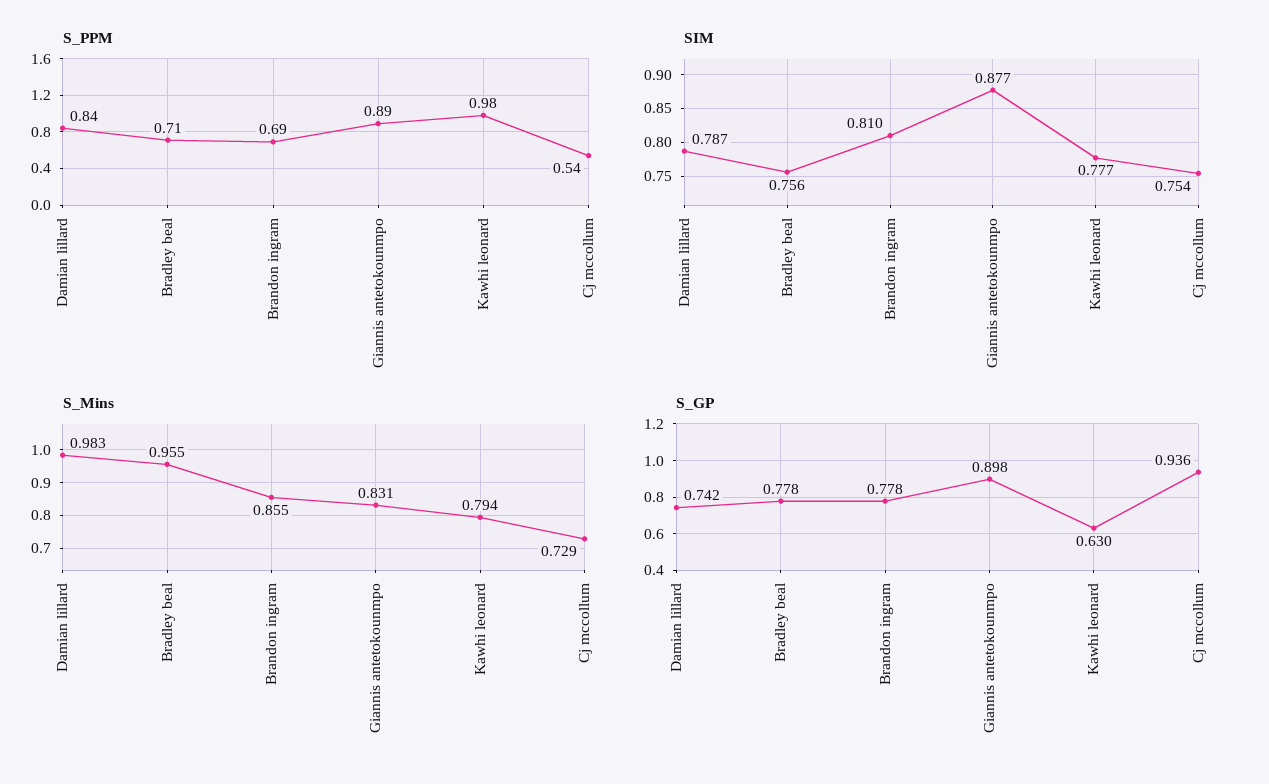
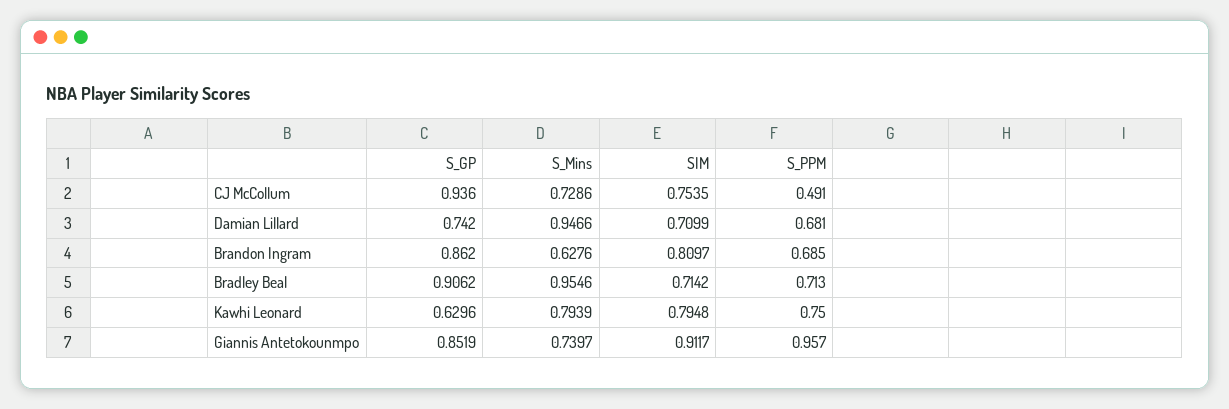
S_PPM, Damian lillard: 0.84 -> 0.681
S_PPM, Giannis antetokounmpo: 0.89 -> 0.957
S_PPM, Kawhi leonard: 0.98 -> 0.75
S_PPM, Cj mccollum: 0.54 -> 0.491
SIM, Damian lillard: 0.787 -> 0.7099
SIM, Bradley beal: 0.756 -> 0.7142
SIM, Giannis antetokounmpo: 0.877 -> 0.9117
SIM, Kawhi leonard: 0.777 -> 0.7948
S_Mins, Damian lillard: 0.983 -> 0.9466
S_Mins, Brandon ingram: 0.855 -> 0.6276
S_Mins, Giannis antetokounmpo: 0.831 -> 0.7397
S_GP, Bradley beal: 0.778 -> 0.9062
S_GP, Brandon ingram: 0.778 -> 0.862
S_GP, Giannis antetokounmpo: 0.898 -> 0.8519

